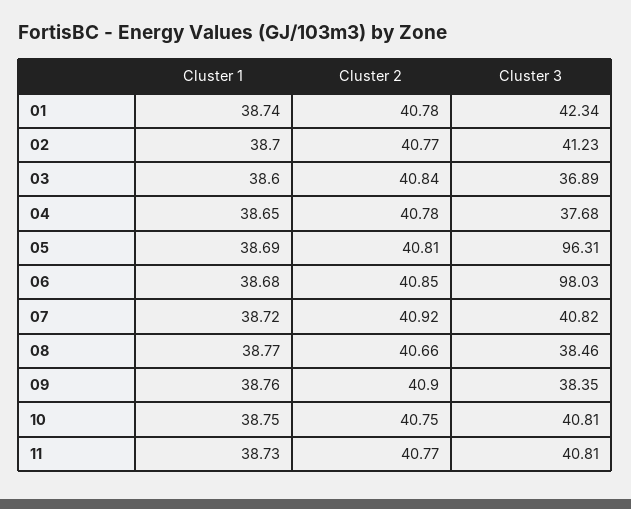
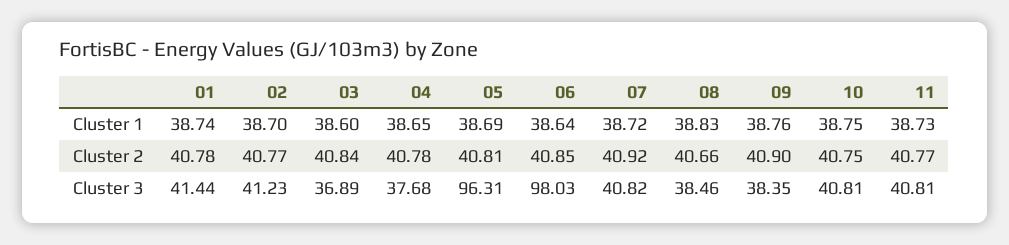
Cluster 3, 01: 42.34 -> 41.44
Cluster 1, 06: 38.68 -> 38.64
Cluster 1, 08: 38.77 -> 38.83

